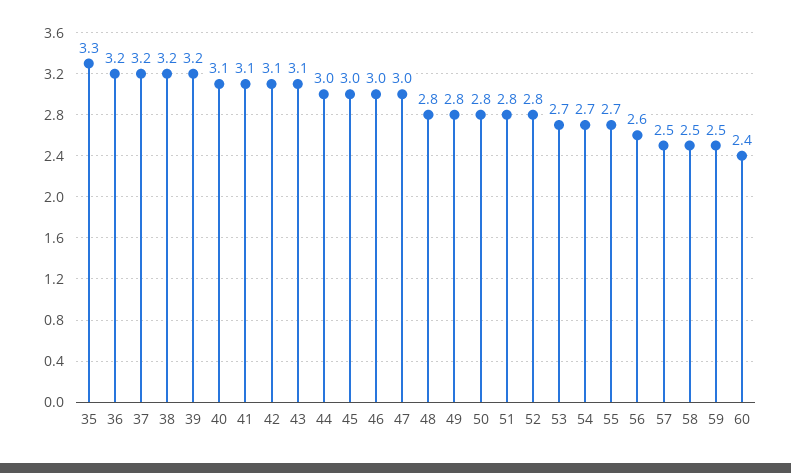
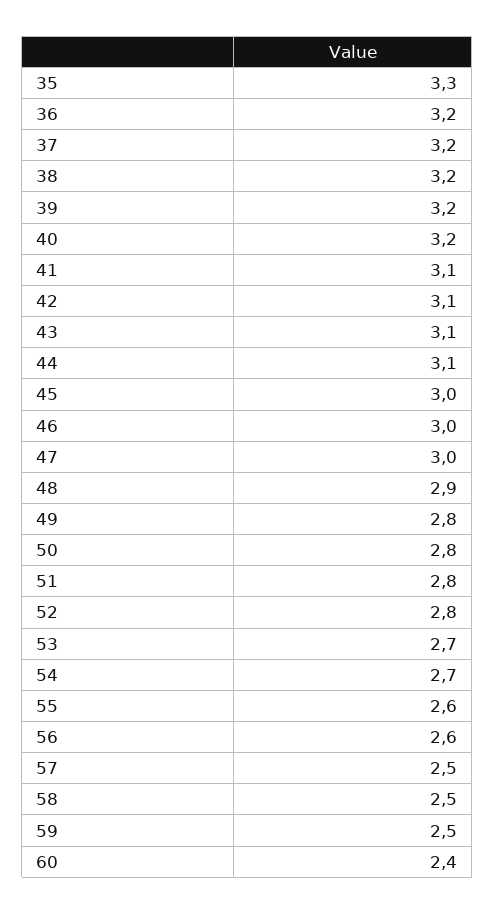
40: 3.1 -> 3.2
44: 3 -> 3.1
48: 2.8 -> 2.9
55: 2.7 -> 2.6

